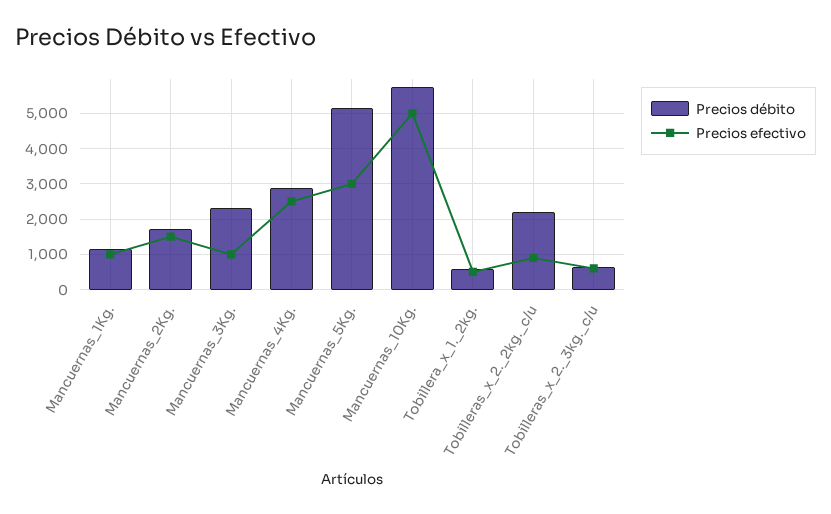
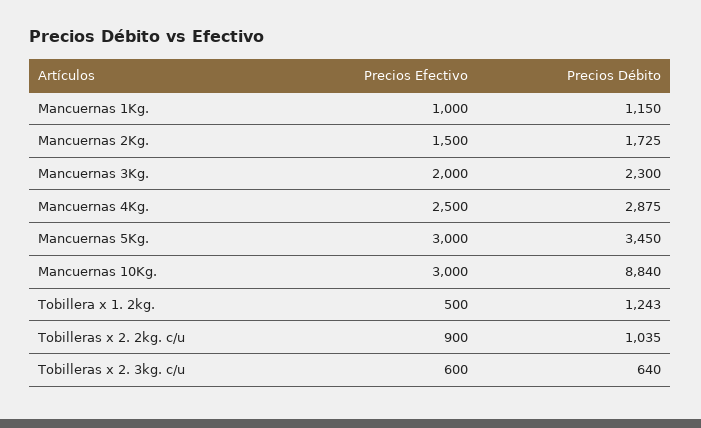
Precios efectivo, Mancuernas_3Kg.: 1000 -> 2000
Precios débito, Mancuernas_5Kg.: 5200 -> 3450
Precios débito, Mancuernas_10Kg.: 5800 -> 8840
Precios efectivo, Mancuernas_10Kg.: 5000 -> 3000
Precios débito, Tobillera_x_1._2kg.: 600 -> 1243
Precios débito, Tobilleras_x_2._2kg._c/u: 2200 -> 1035

